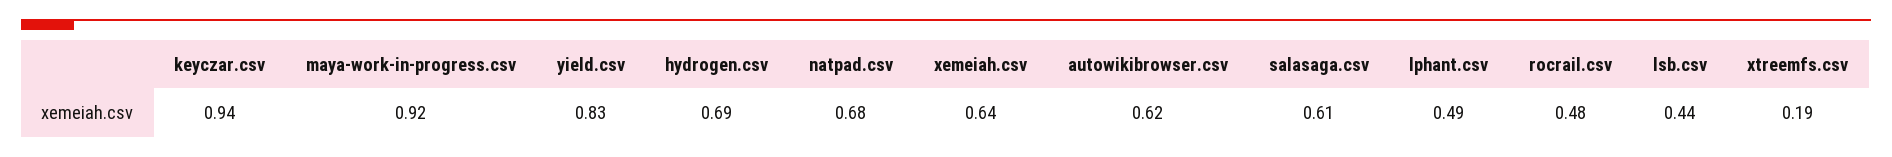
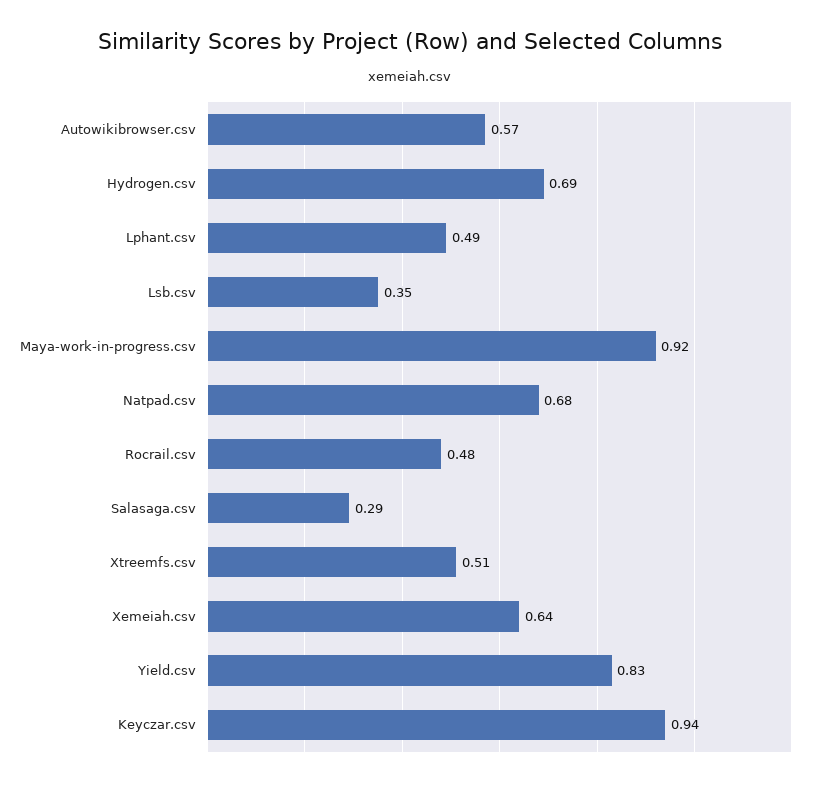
autowikibrowser.csv: 0.62 -> 0.57
salasaga.csv: 0.61 -> 0.29
lsb.csv: 0.44 -> 0.35
xtreemfs.csv: 0.19 -> 0.51

